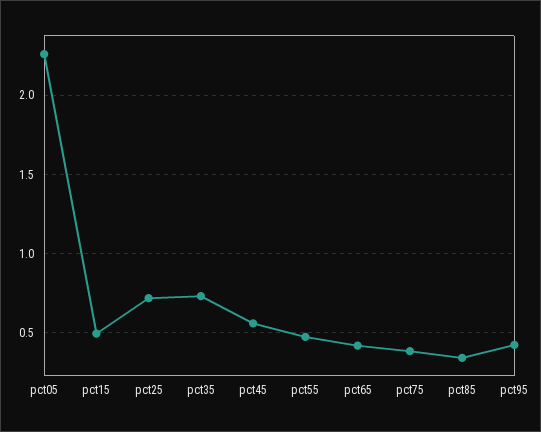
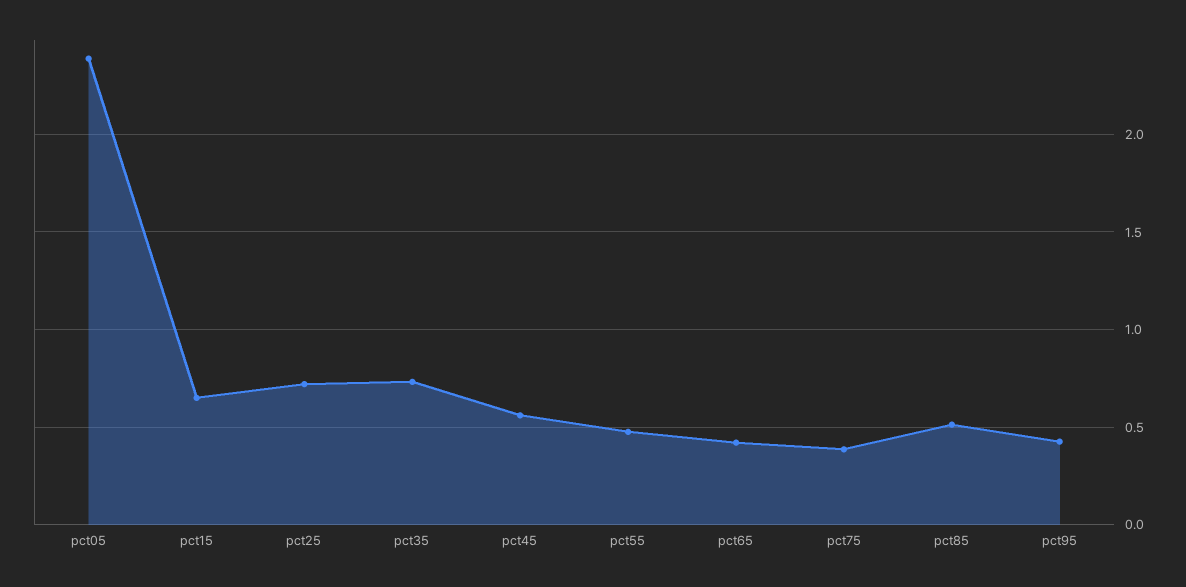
pct05: 2.25 -> 2.4
pct15: 0.5 -> 0.65
pct85: 0.35 -> 0.5

